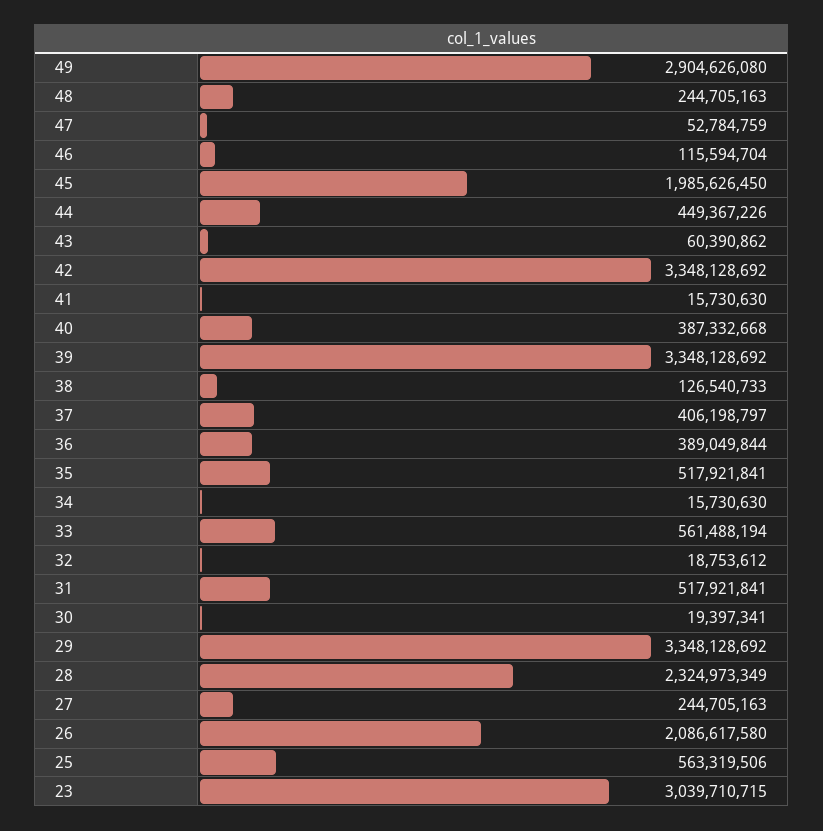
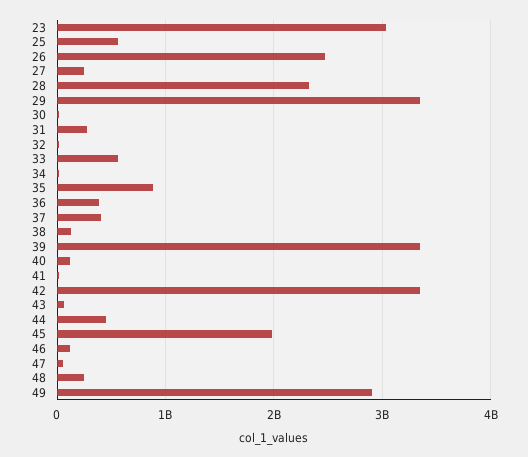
40: 387332668 -> 100000000
35: 517921841 -> 900000000
31: 517921841 -> 300000000
26: 2086617580 -> 2500000000

